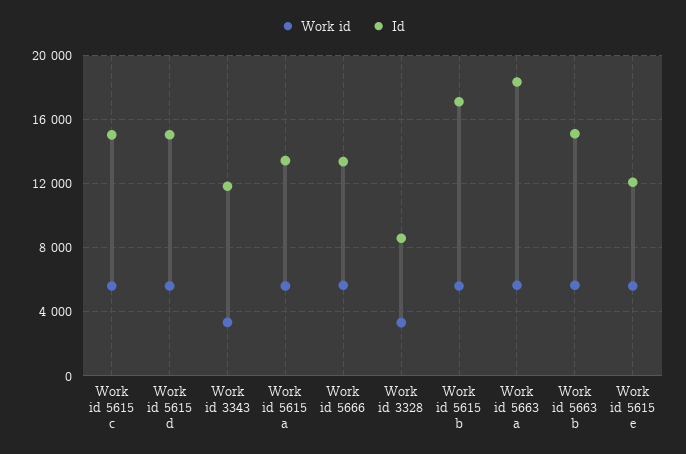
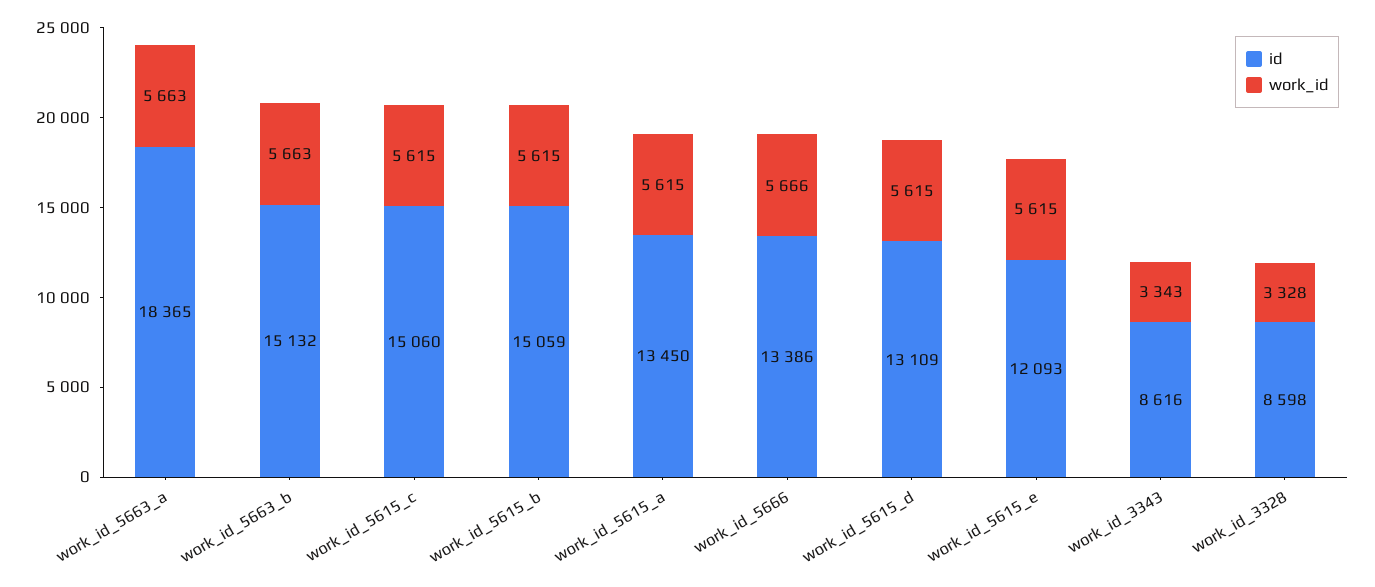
Id, Work id 5615 d: 15000 -> 13109
Id, Work id 3343: 12000 -> 8616
Id, Work id 5615 b: 17000 -> 15059

